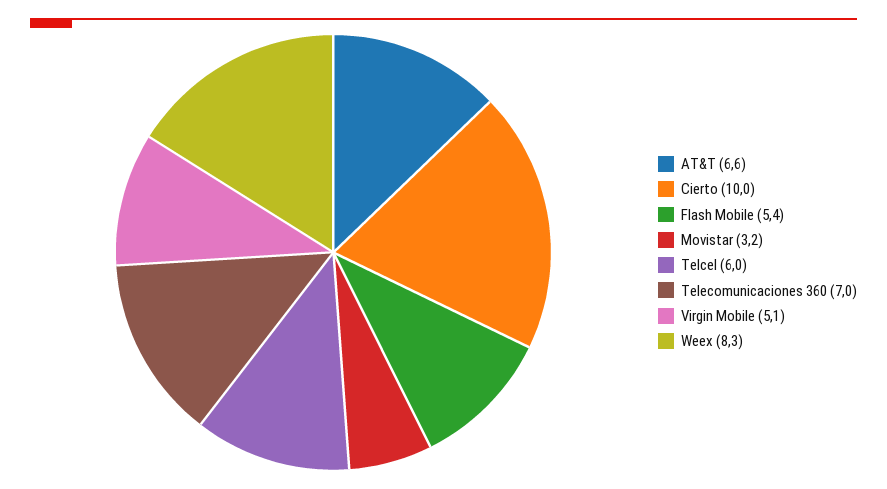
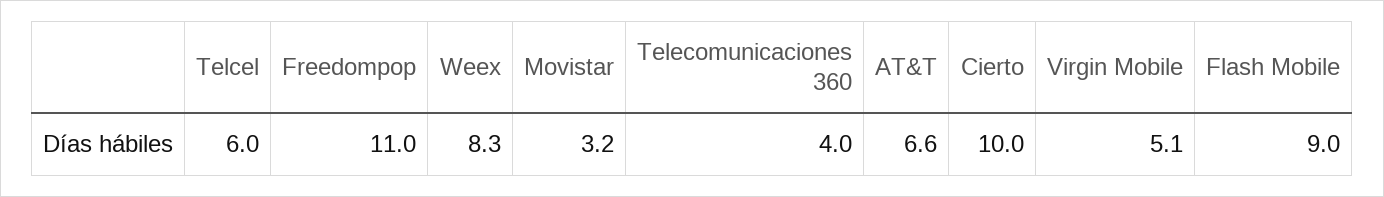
Flash Mobile: 5.4 -> 9
Telecomunicaciones 360: 7 -> 4
Freedompop: none -> 11

